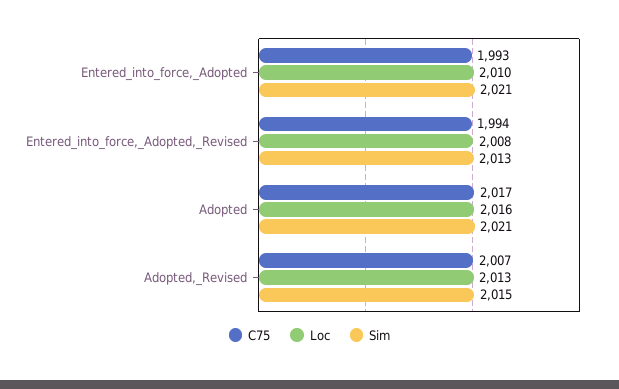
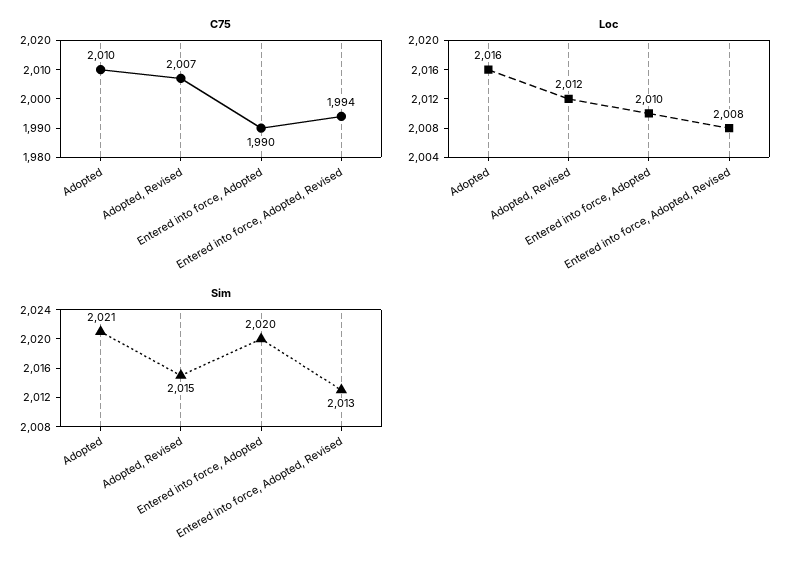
C75, Entered_into_force,_Adopted: 1993 -> 1990
Sim, Entered_into_force,_Adopted: 2021 -> 2020
C75, Adopted: 2017 -> 2010
Loc, Adopted,_Revised: 2013 -> 2012

